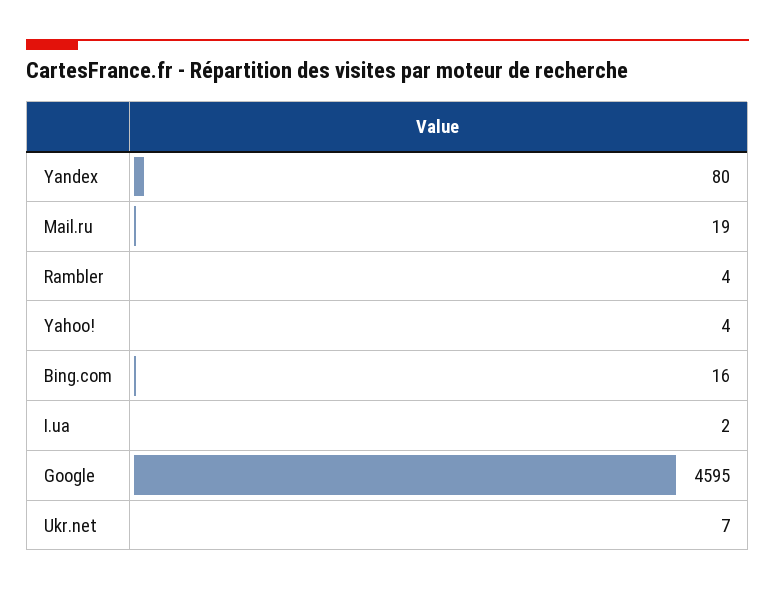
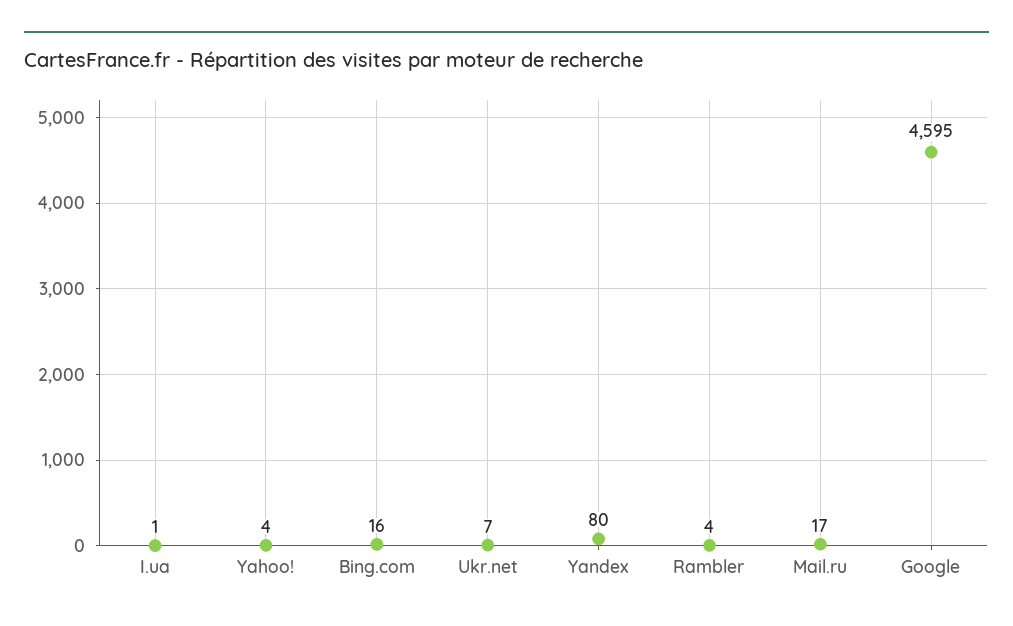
Mail.ru: 19 -> 17
I.ua: 2 -> 1

